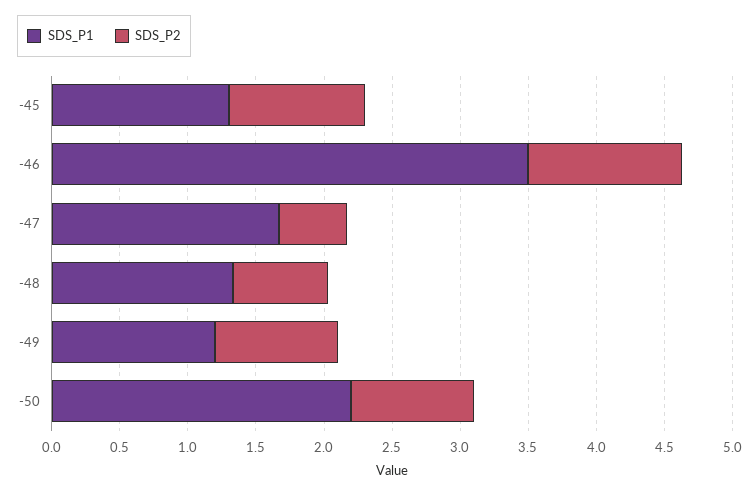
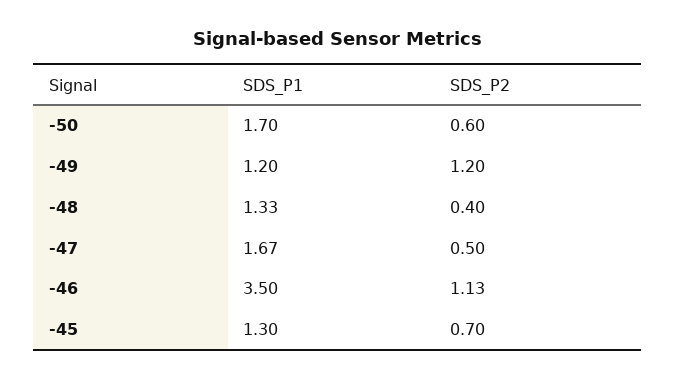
SDS_P2, -45: 1 -> 0.7
SDS_P2, -48: 0.7 -> 0.4
SDS_P2, -49: 0.9 -> 1.2
SDS_P1, -50: 2.2 -> 1.7
SDS_P2, -50: 0.9 -> 0.6

